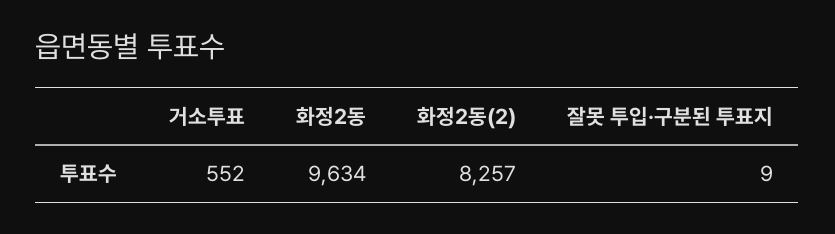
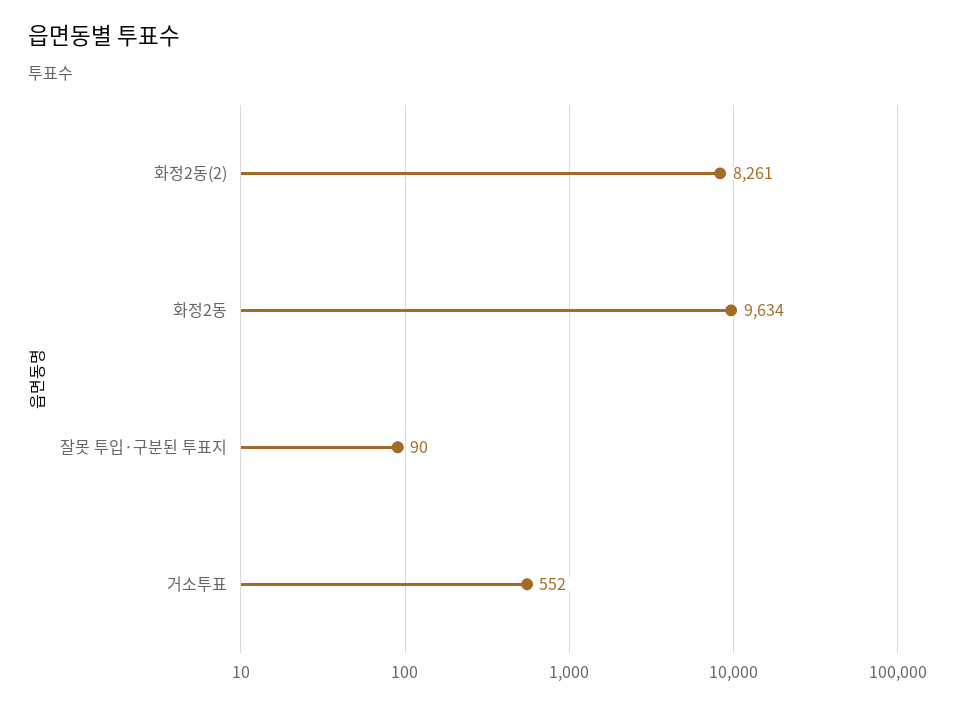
화정2동(2): 8257 -> 8261
잘못 투입·구분된 투표지: 9 -> 90

